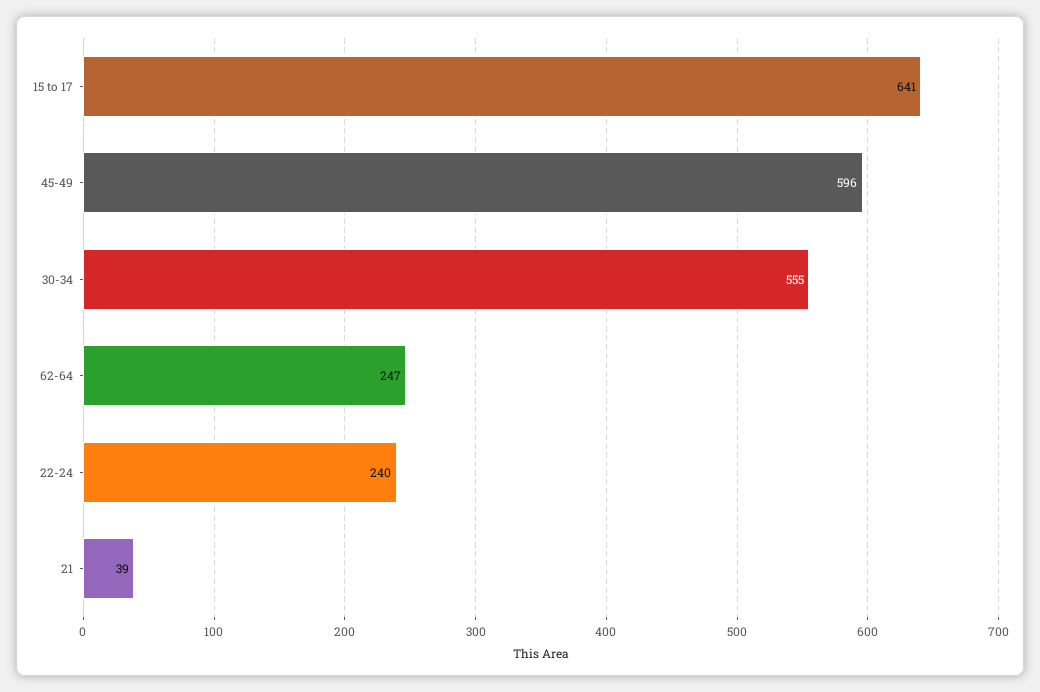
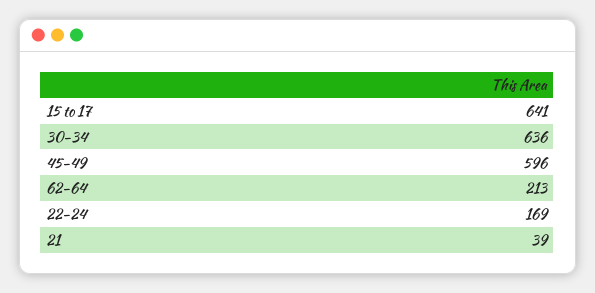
30-34: 555 -> 636
62-64: 247 -> 213
22-24: 240 -> 169

